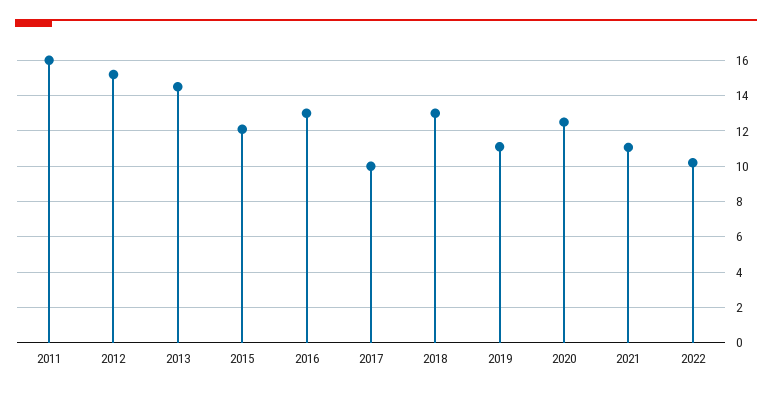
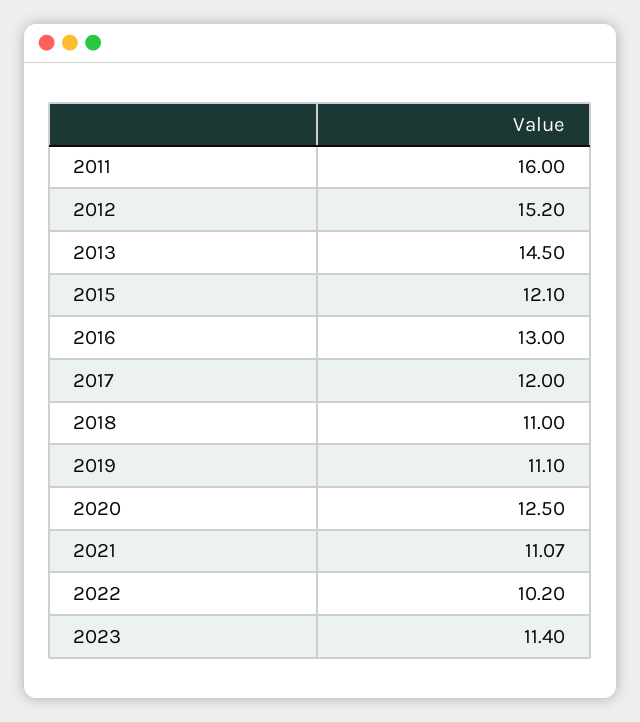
2017: 10 -> 12
2018: 13 -> 11
2023: none -> 11.4

